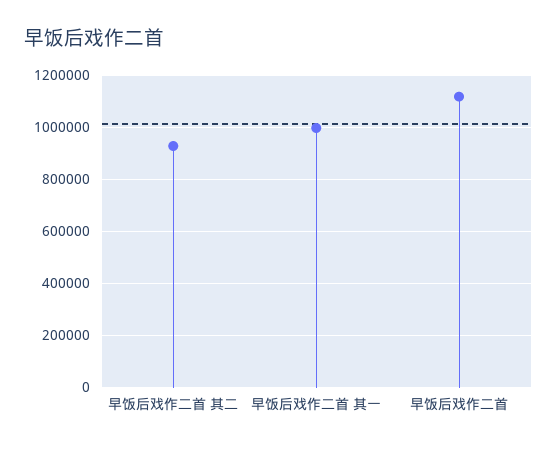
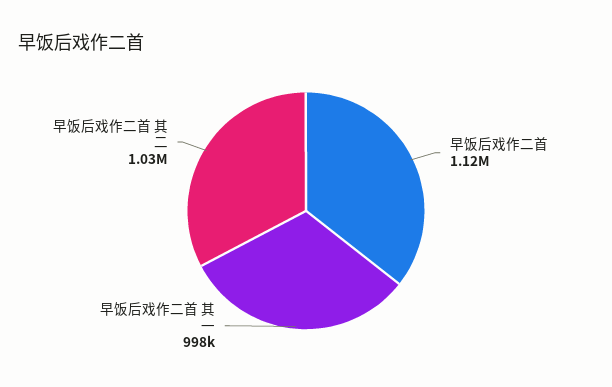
早饭后戏作二首 其二: 925000 -> 1030000

